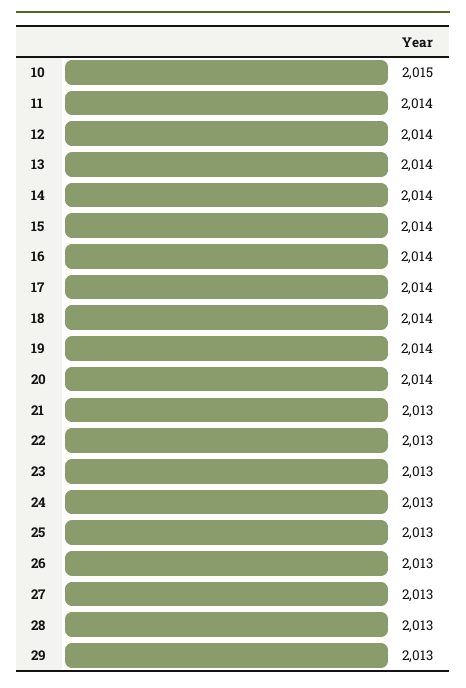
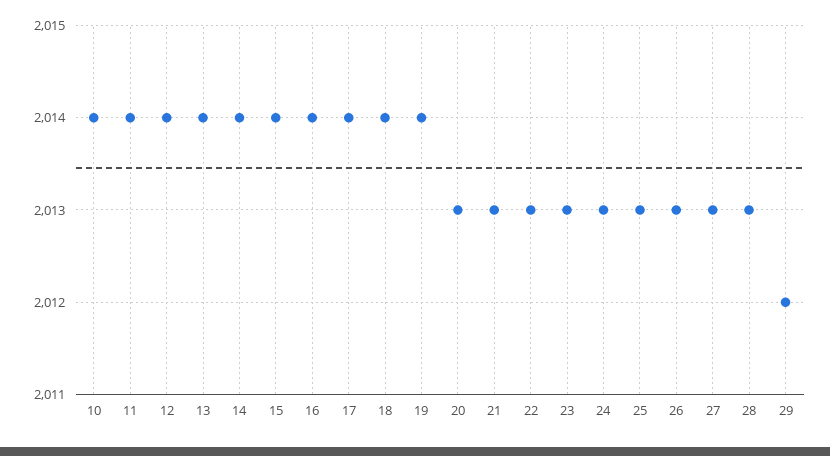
10: 2015 -> 2014
20: 2014 -> 2013
29: 2013 -> 2012

